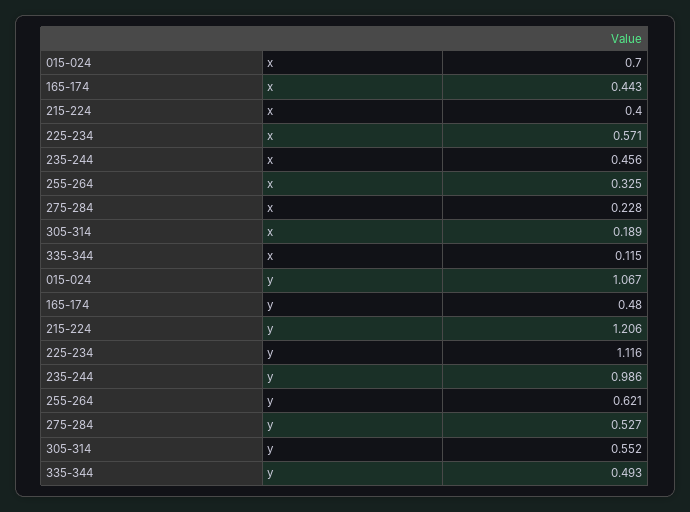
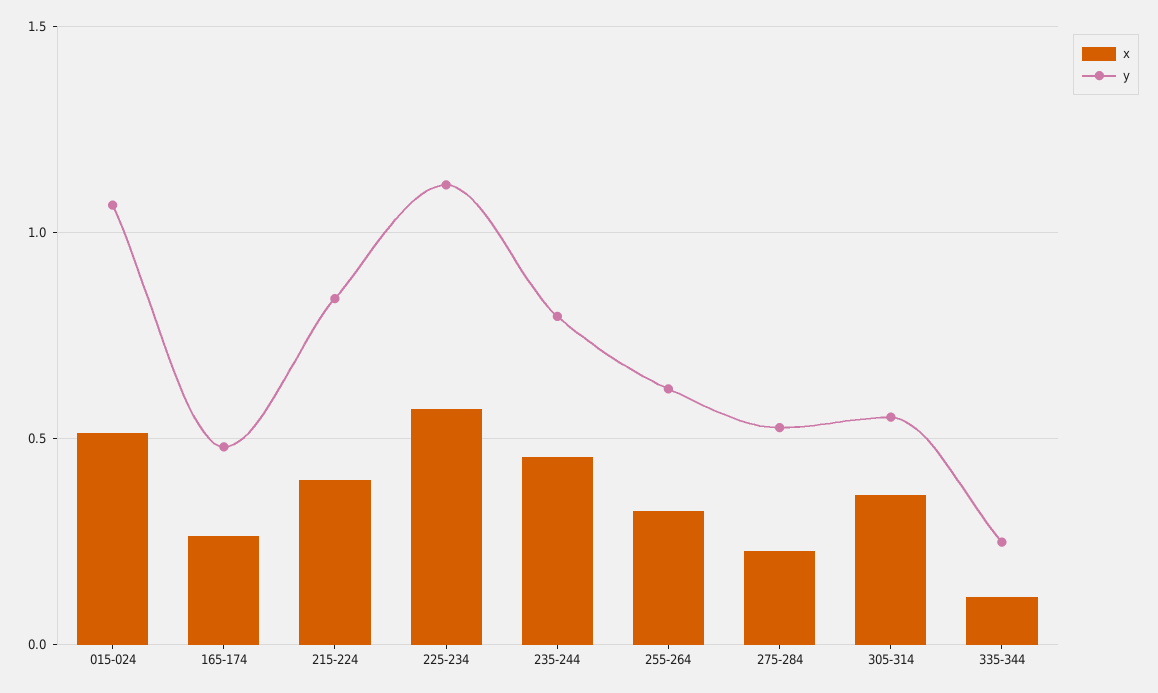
x, 015-024: 0.7 -> 0.5
x, 165-174: 0.443 -> 0.25
x, 305-314: 0.189 -> 0.35
y, 215-224: 1.206 -> 0.85
y, 235-244: 0.986 -> 0.8
y, 335-344: 0.493 -> 0.25

